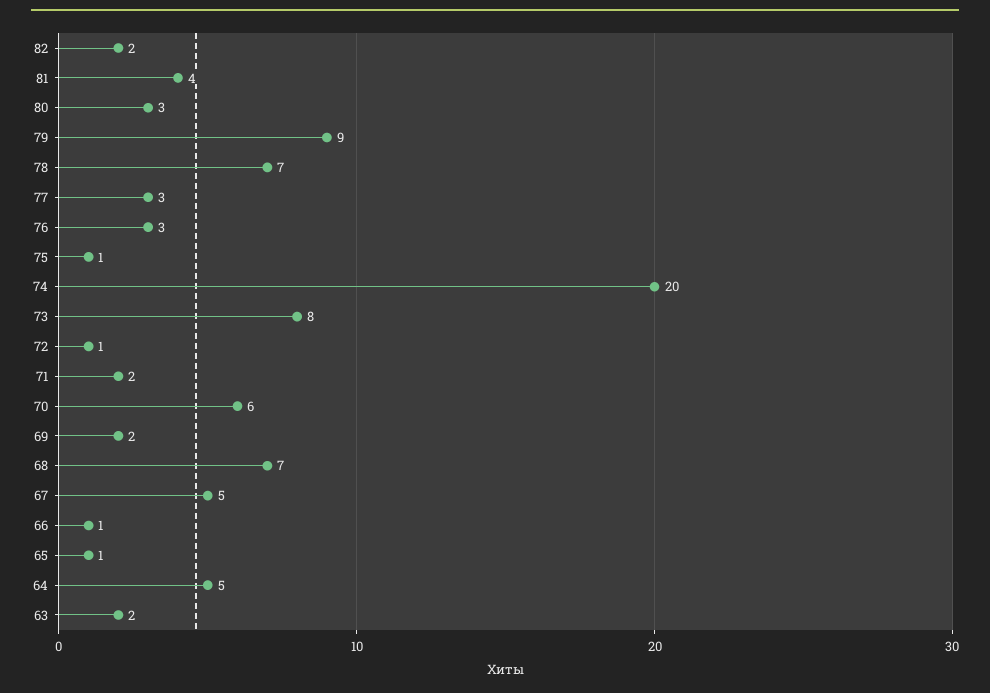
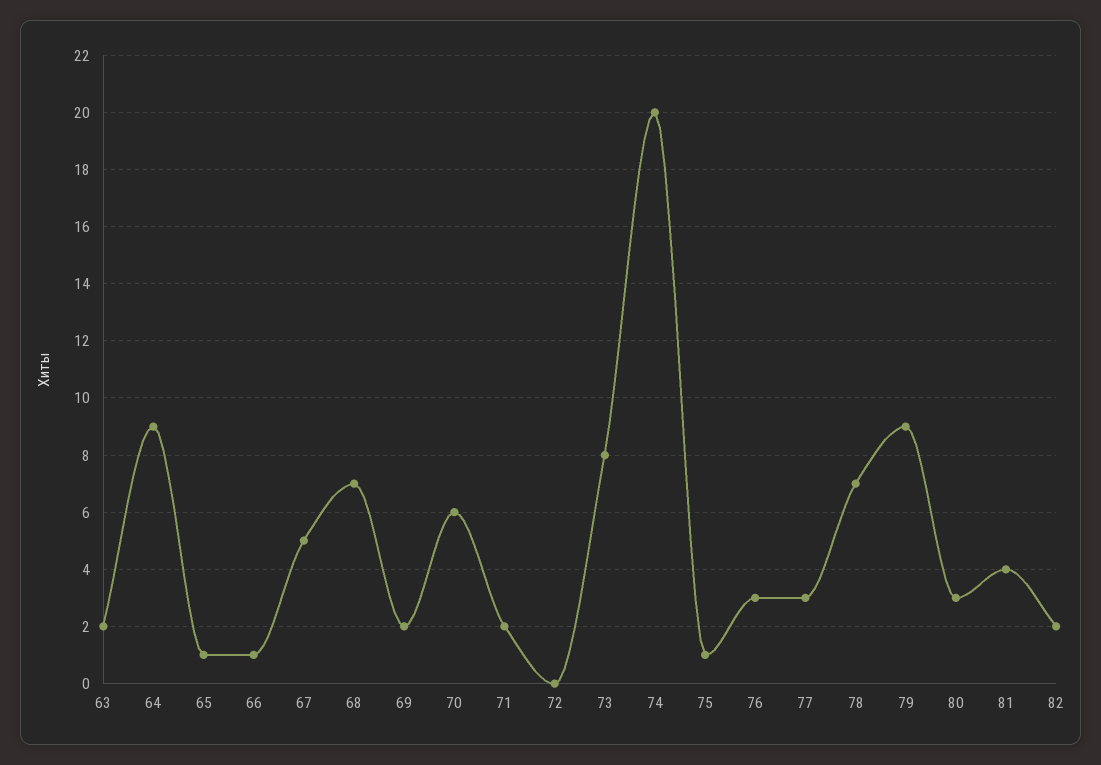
72: 1 -> 0
64: 5 -> 9

